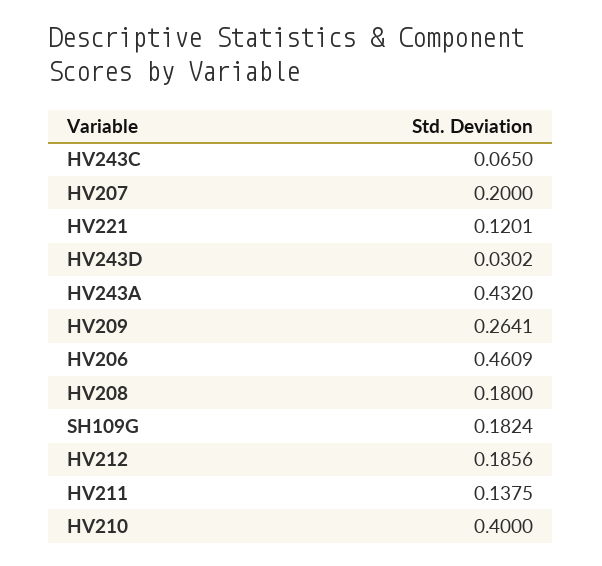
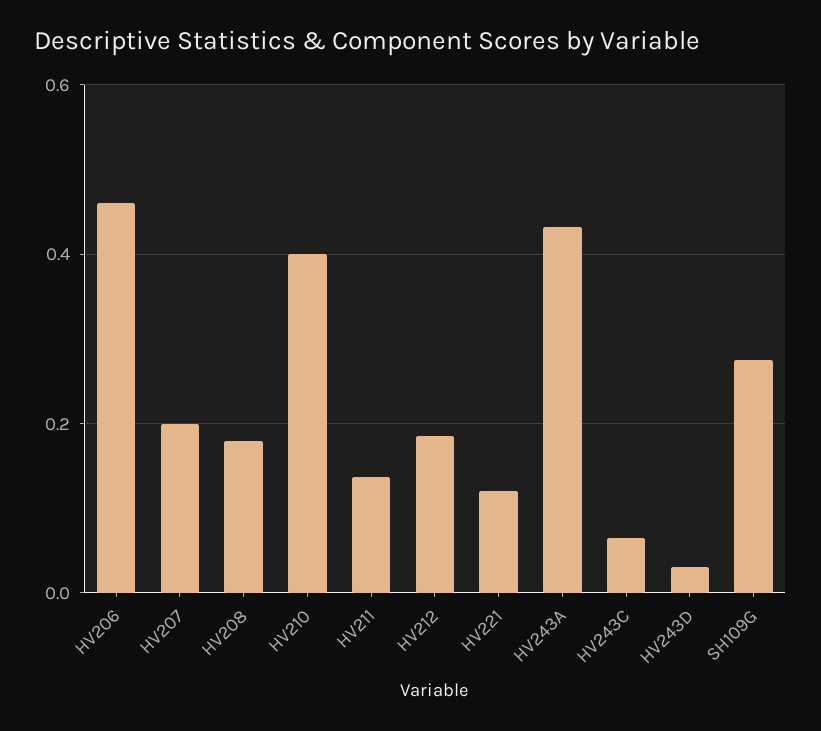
HV209: 0.2641 -> none
SH109G: 0.1824 -> 0.28

